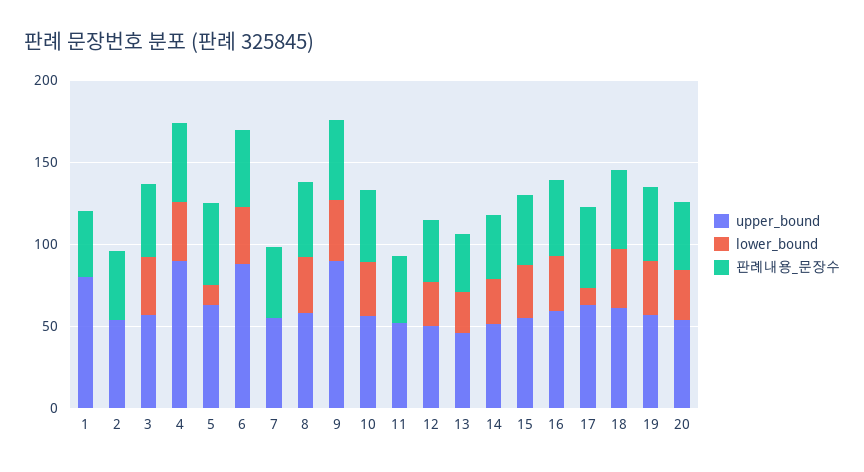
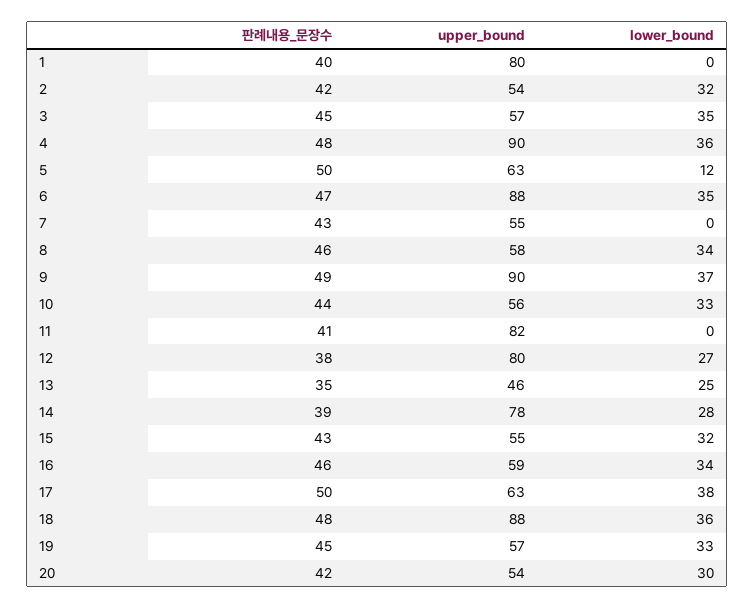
lower_bound, 2: 0 -> 32
upper_bound, 11: 50 -> 82
upper_bound, 12: 50 -> 80
upper_bound, 14: 50 -> 78
lower_bound, 17: 10 -> 38
upper_bound, 18: 60 -> 88

